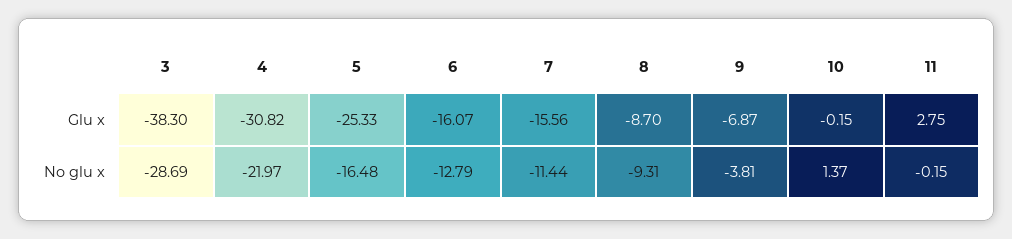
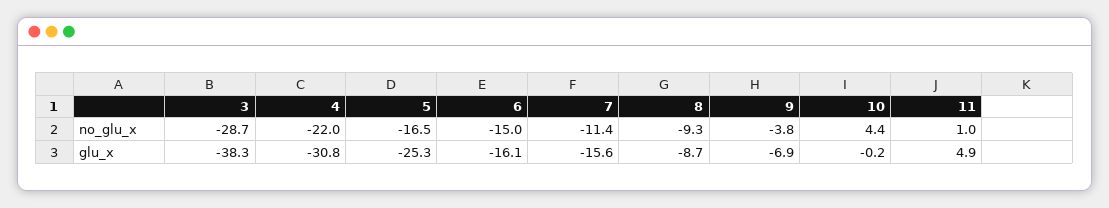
11, Glu x: 2.75 -> 4.9
6, No glu x: -12.79 -> -15
10, No glu x: 1.37 -> 4.4
11, No glu x: -0.15 -> 1

